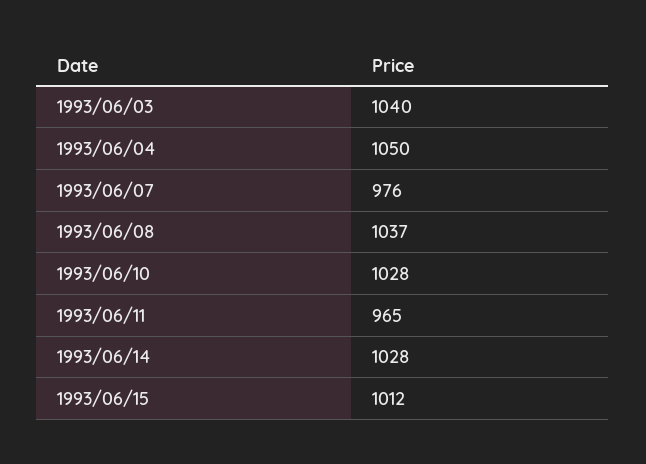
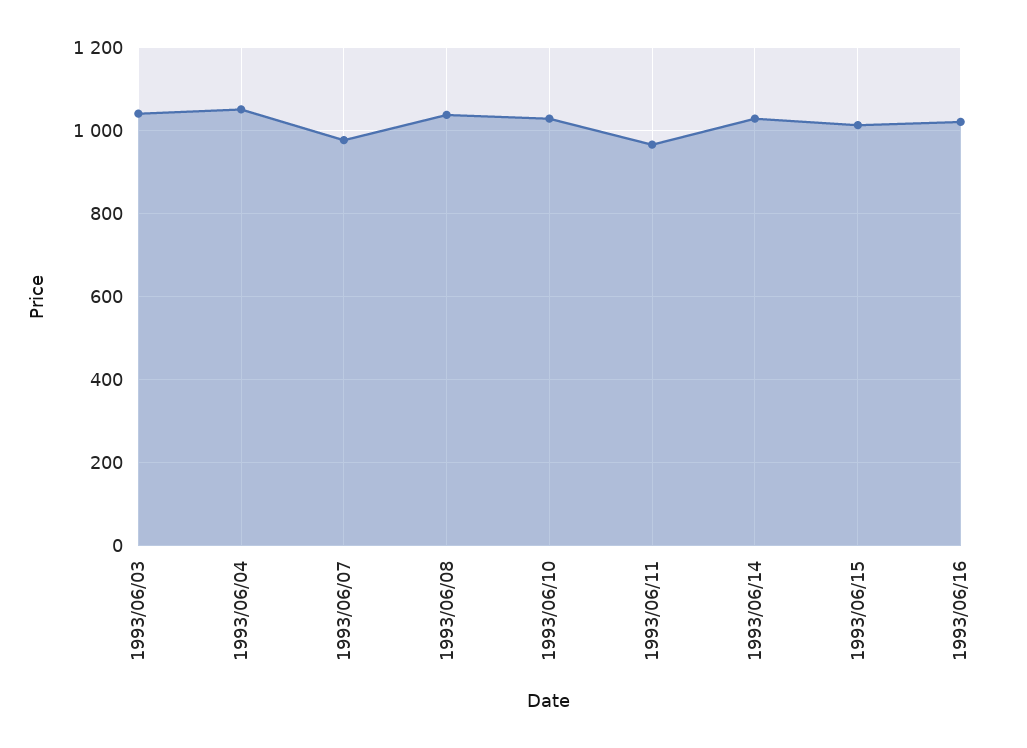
1993/06/16: none -> 1020

